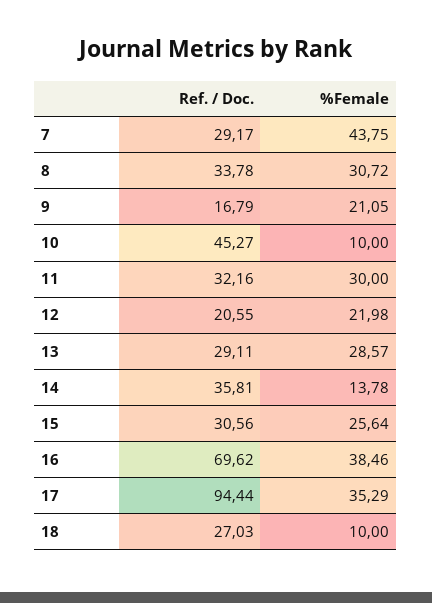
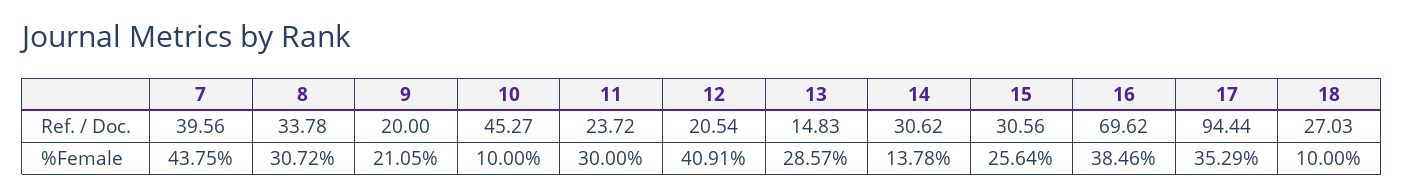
Ref. / Doc., 7: 29.17 -> 39.56
Ref. / Doc., 9: 16.79 -> 20
Ref. / Doc., 11: 32.16 -> 23.72
Ref. / Doc., 12: 20.55 -> 20.54
%Female, 12: 21.98 -> 40.91
Ref. / Doc., 13: 29.11 -> 14.83
Ref. / Doc., 14: 35.81 -> 30.62

